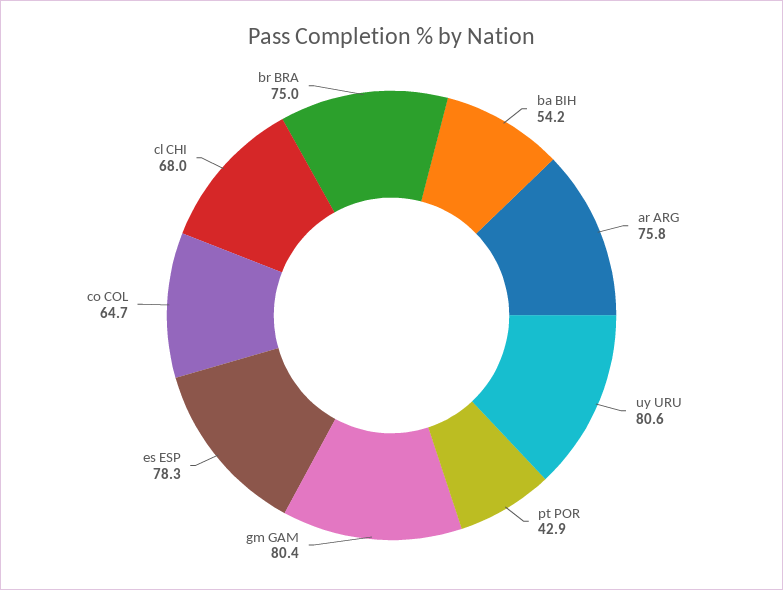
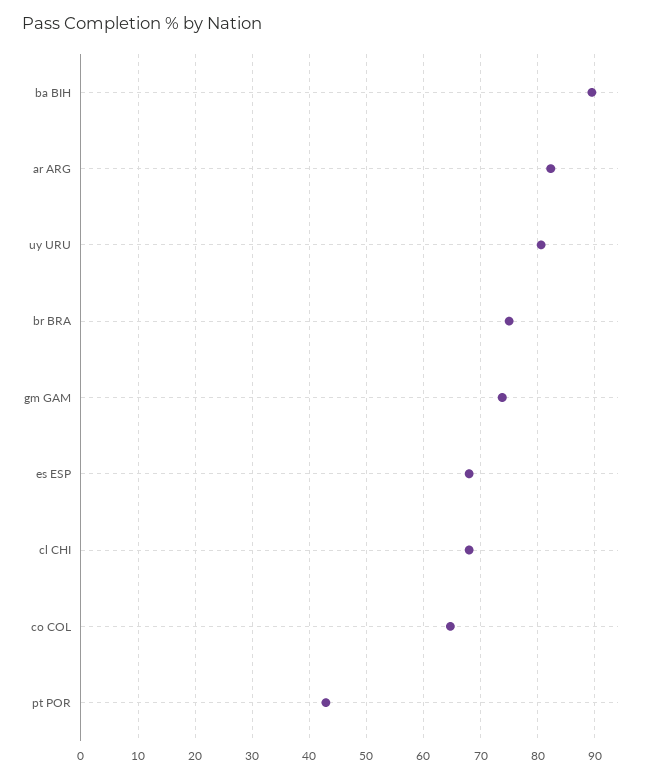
ba BIH: 54.2 -> 90
ar ARG: 75.8 -> 82
gm GAM: 80.4 -> 74
es ESP: 78.3 -> 68

